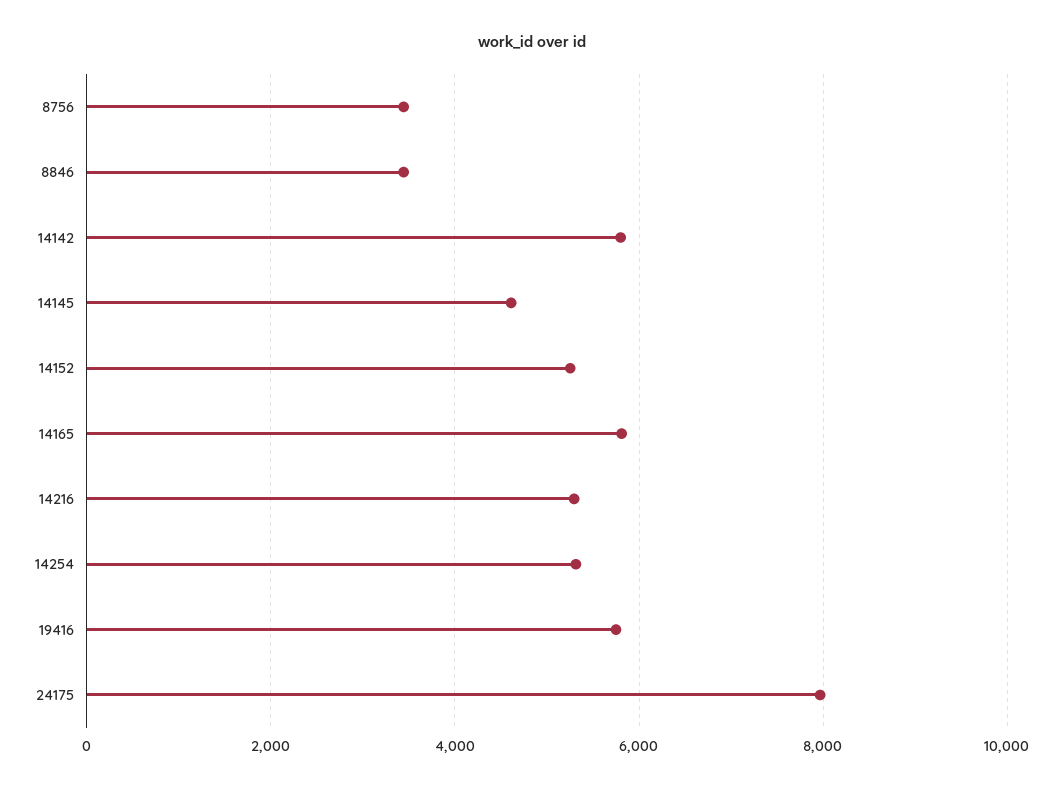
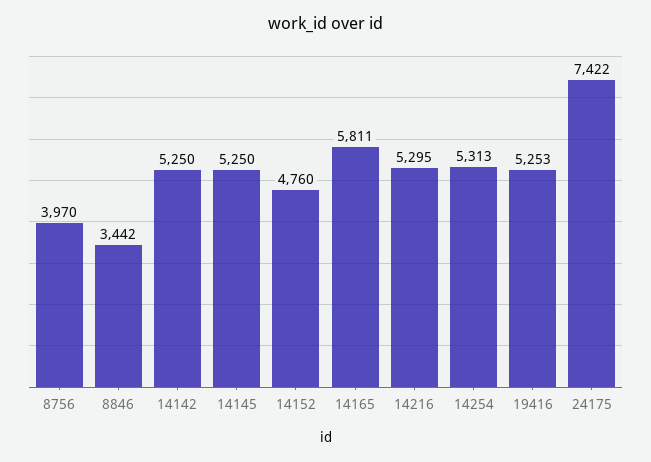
8756: 3400 -> 3970
14142: 5800 -> 5250
14145: 4600 -> 5250
14152: 5200 -> 4760
19416: 5800 -> 5253
24175: 8000 -> 7422

